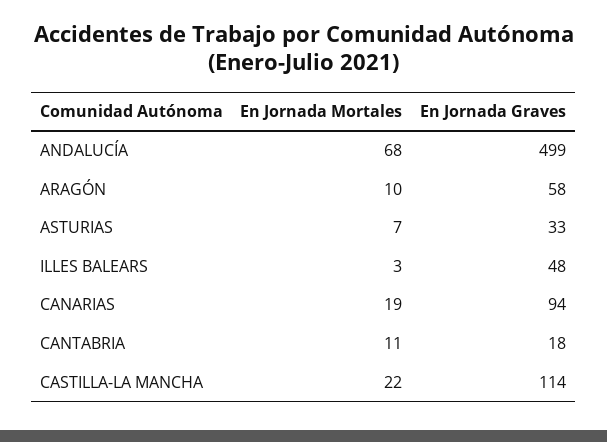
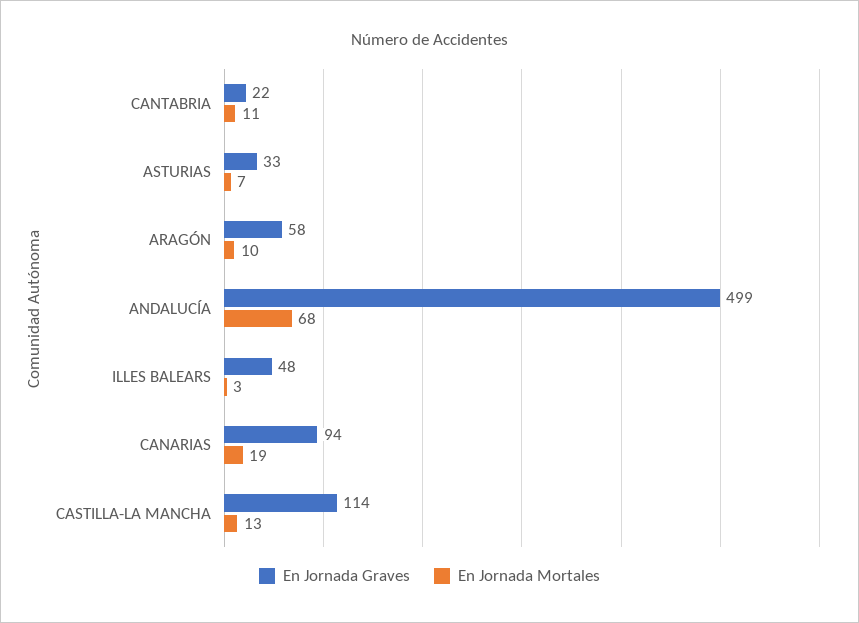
En Jornada Graves, CANTABRIA: 18 -> 22
En Jornada Mortales, CASTILLA-LA MANCHA: 22 -> 13

